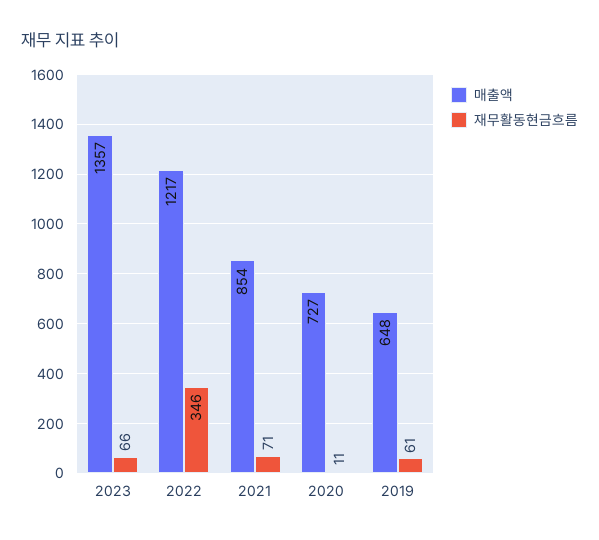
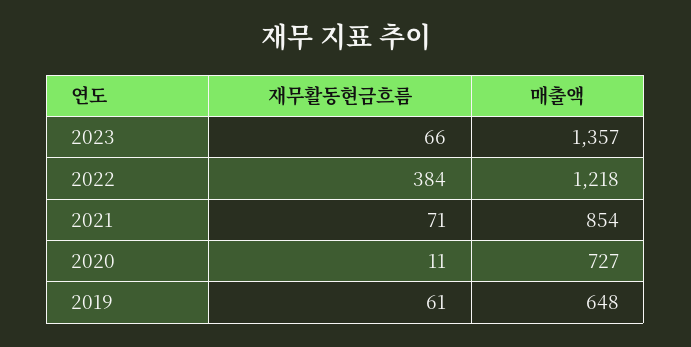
매출액, 2022: 1217 -> 1218
재무활동현금흐름, 2022: 346 -> 384

